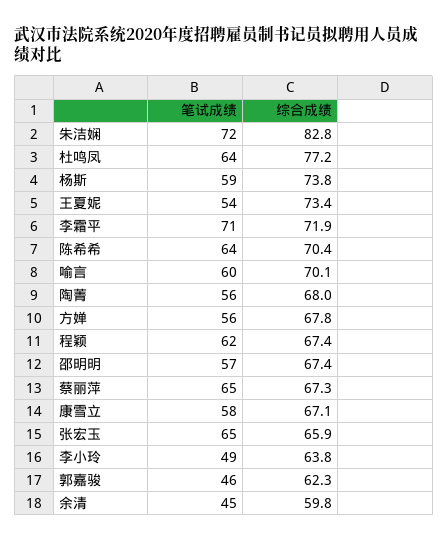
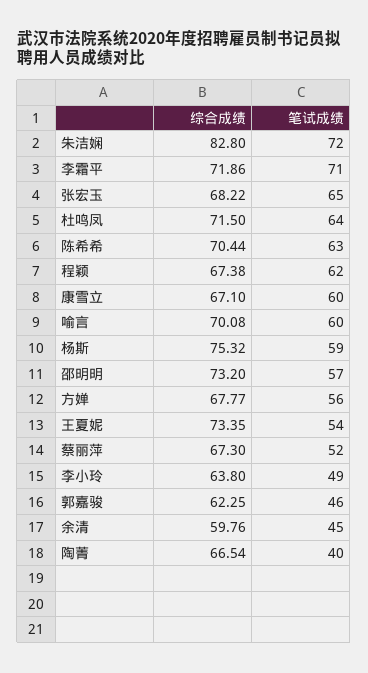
综合成绩, 杜鸣凤: 77.2 -> 71.5
综合成绩, 杨斯: 73.8 -> 75.32
笔试成绩, 陈希希: 64 -> 63
笔试成绩, 陶菁: 56 -> 40
综合成绩, 陶菁: 68 -> 66.54
综合成绩, 邵明明: 67.4 -> 73.2
笔试成绩, 蔡丽萍: 65 -> 52
笔试成绩, 康雪立: 58 -> 60
综合成绩, 张宏玉: 65.9 -> 68.22

